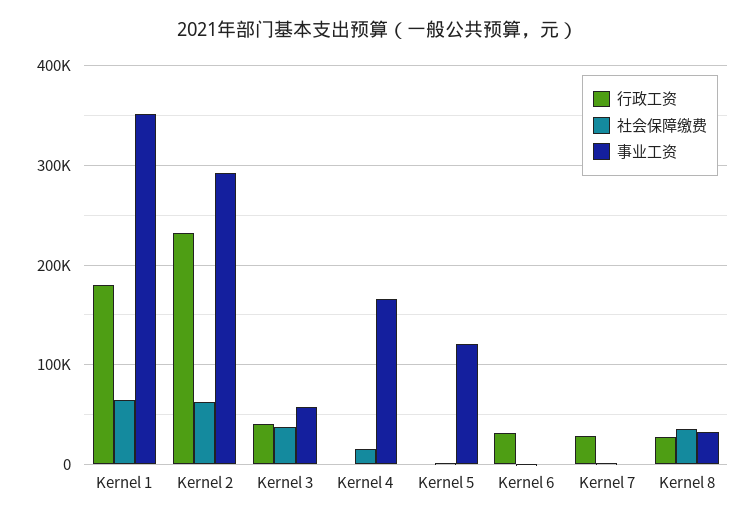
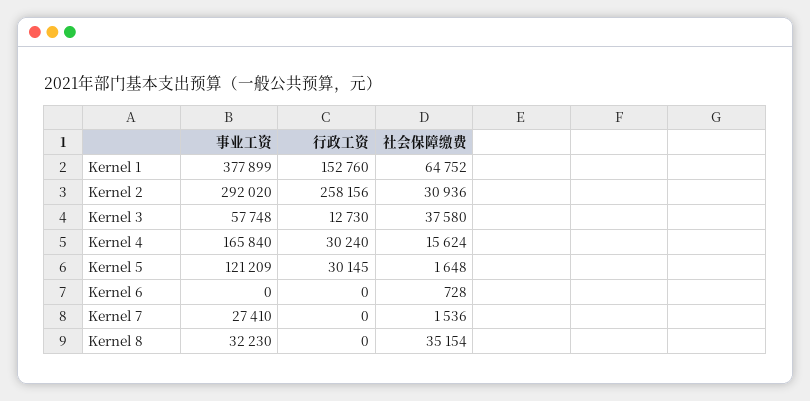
行政工资, Kernel 1: 180000 -> 152760
事业工资, Kernel 1: 350000 -> 377899
行政工资, Kernel 2: 230000 -> 258156
社会保障缴费, Kernel 2: 60000 -> 30936
行政工资, Kernel 3: 40000 -> 12730
行政工资, Kernel 4: 0 -> 30240
行政工资, Kernel 5: 0 -> 30145
行政工资, Kernel 6: 30000 -> 0
行政工资, Kernel 7: 30000 -> 0
事业工资, Kernel 7: 0 -> 27410
行政工资, Kernel 8: 30000 -> 0

